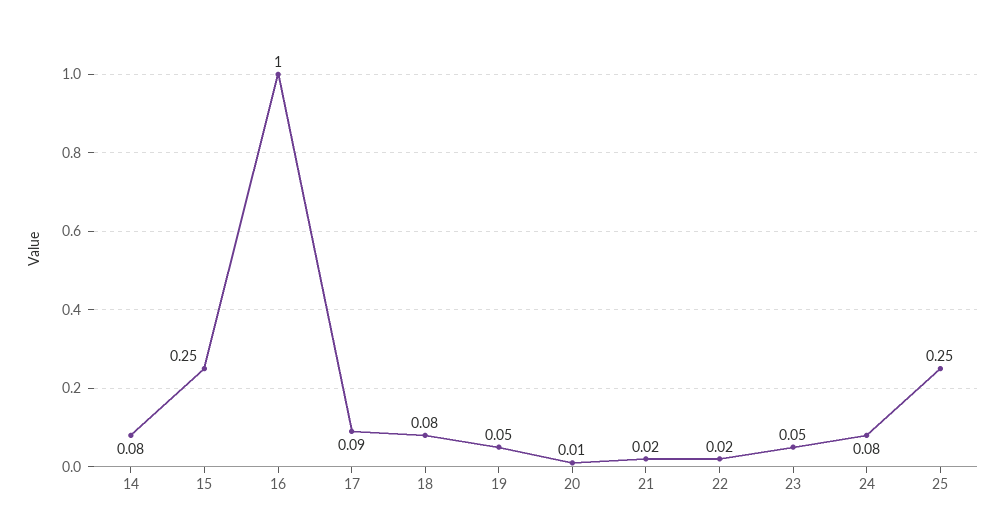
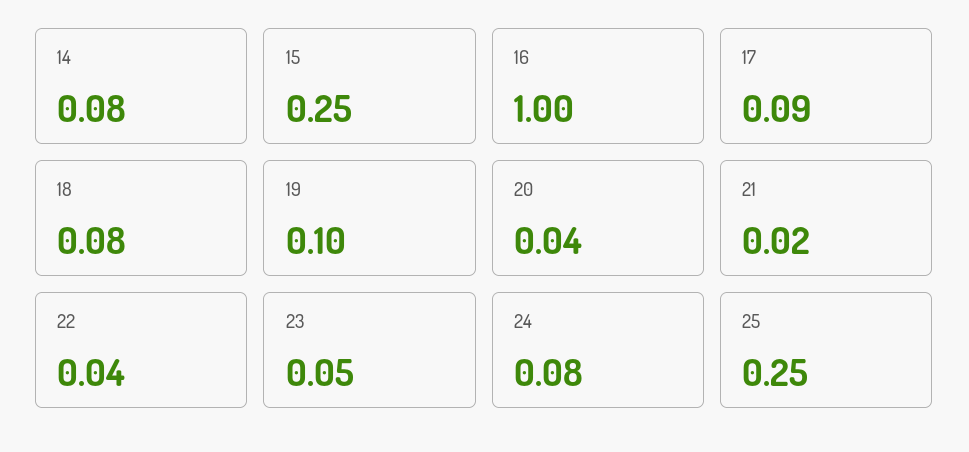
19: 0.05 -> 0.1
20: 0.01 -> 0.04
22: 0.02 -> 0.04

